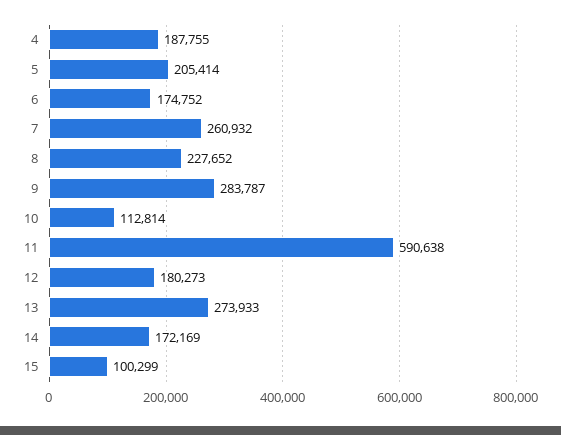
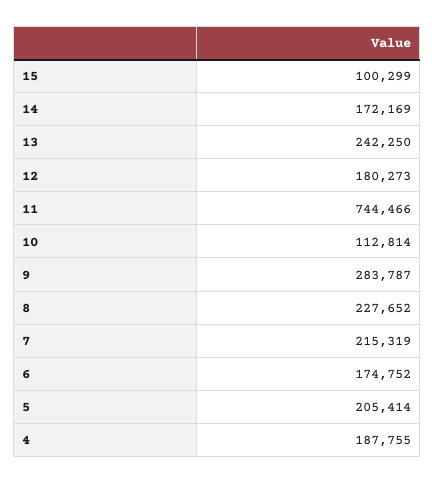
7: 260932 -> 215319
11: 590638 -> 744466
13: 273933 -> 242250

